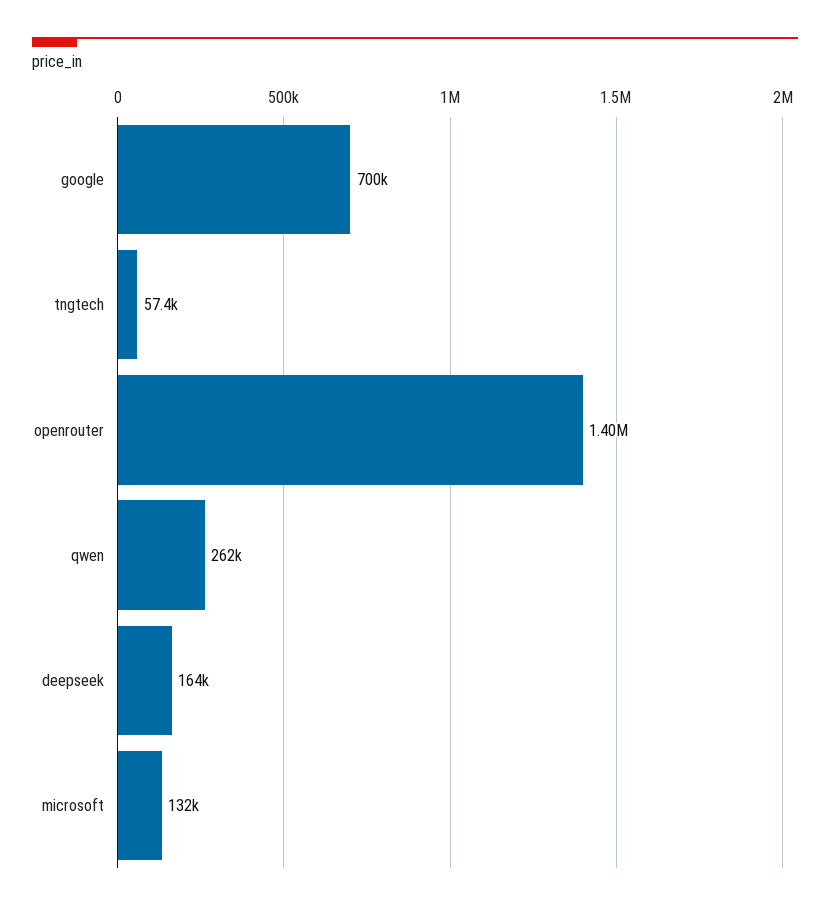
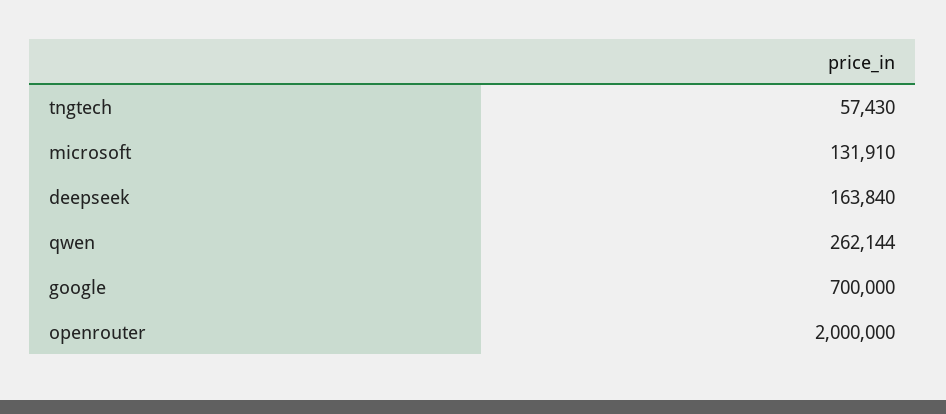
openrouter: 1400000 -> 2000000

